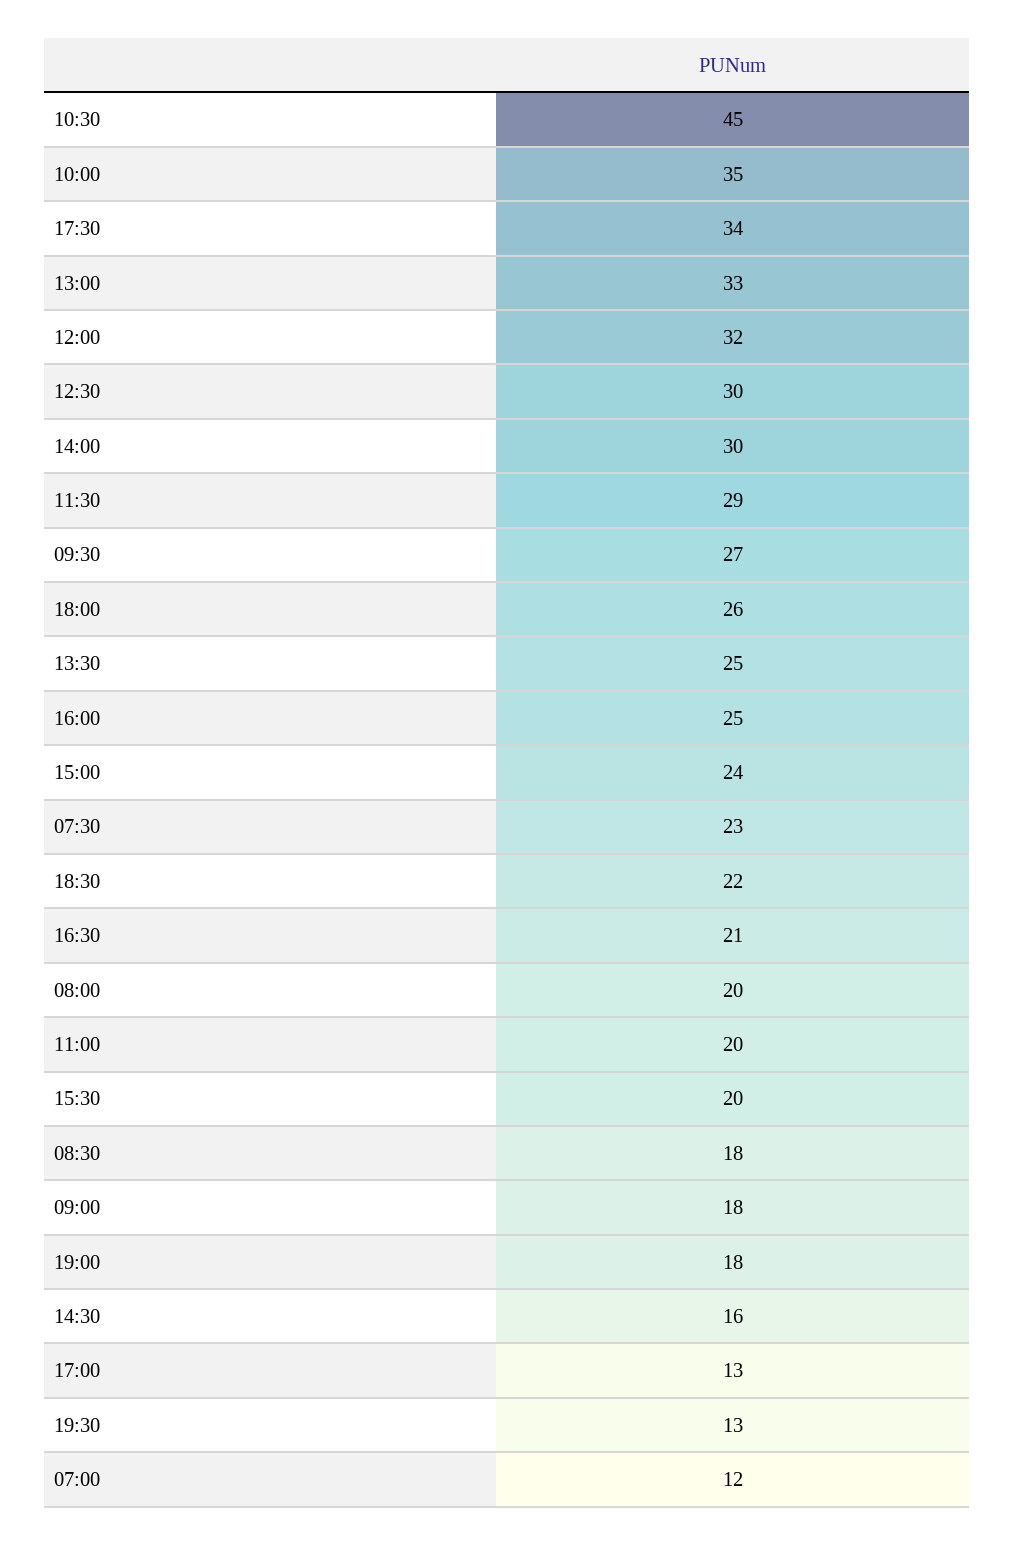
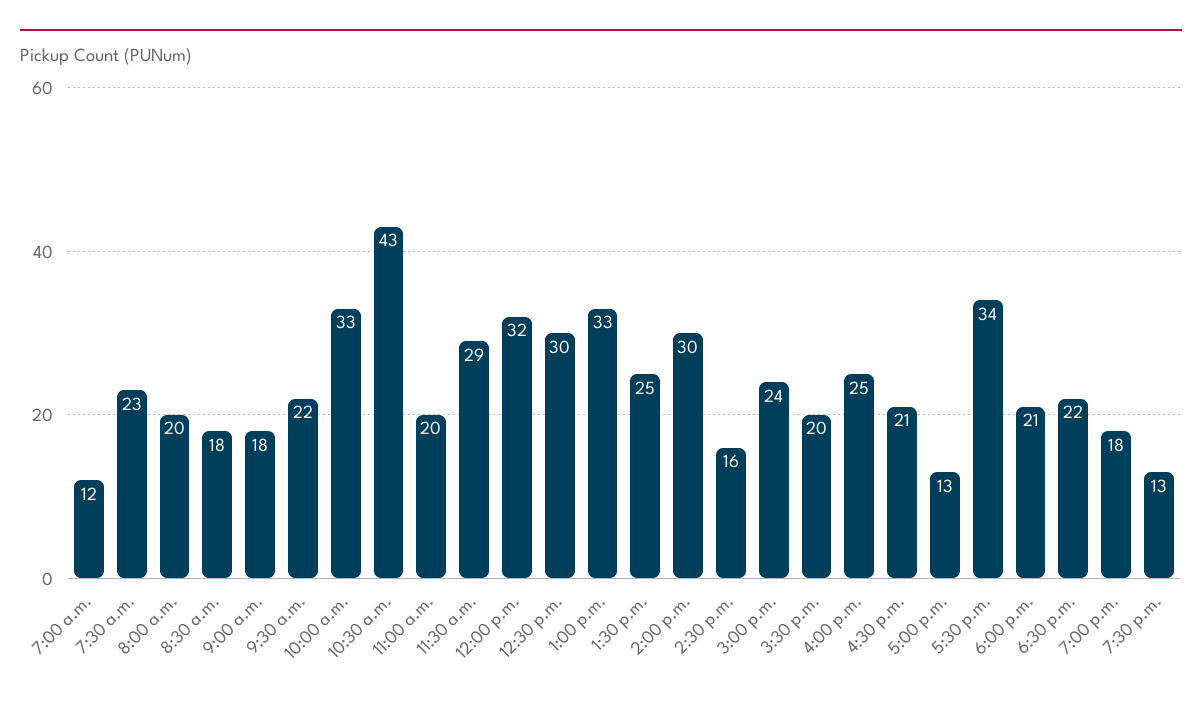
10:30: 45 -> 43
10:00: 35 -> 33
09:30: 27 -> 22
18:00: 26 -> 21

